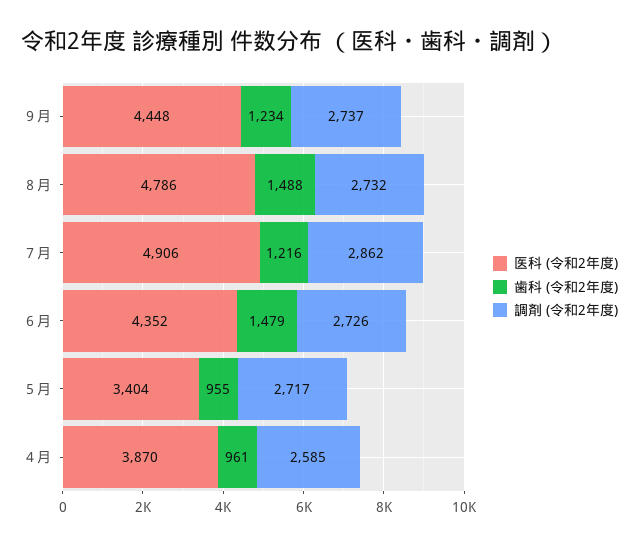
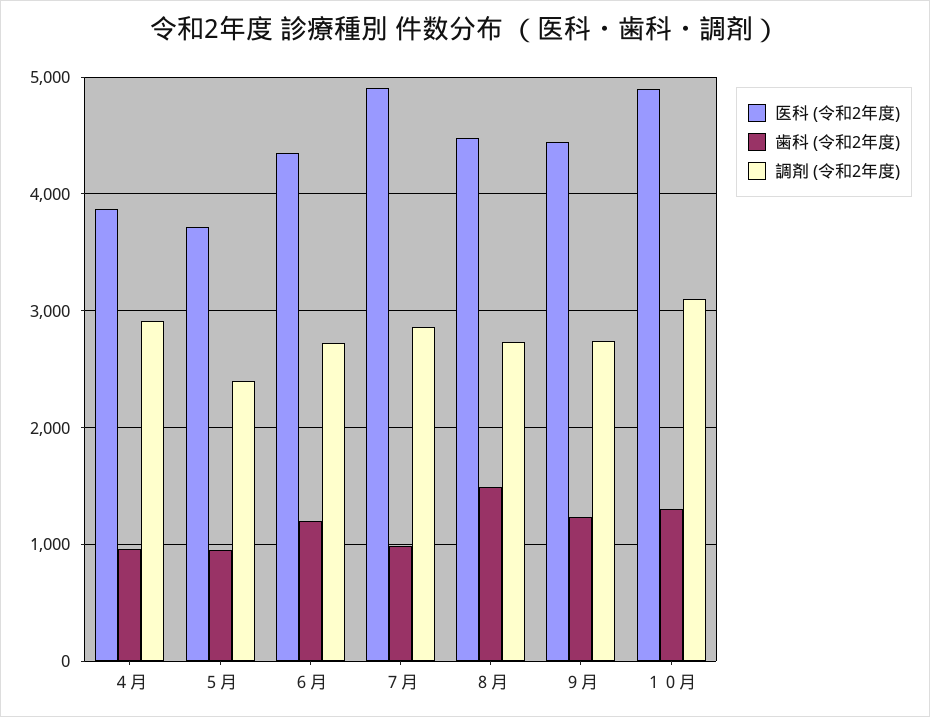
医科 (令和2年度), ８月: 4786 -> 4500
歯科 (令和2年度), ７月: 1216 -> 1000
歯科 (令和2年度), ６月: 1479 -> 1200
医科 (令和2年度), ５月: 3404 -> 3700
調剤 (令和2年度), ５月: 2717 -> 2400
調剤 (令和2年度), ４月: 2585 -> 2900
医科 (令和2年度), １０月: none -> 4900
歯科 (令和2年度), １０月: none -> 1300
調剤 (令和2年度), １０月: none -> 3100

